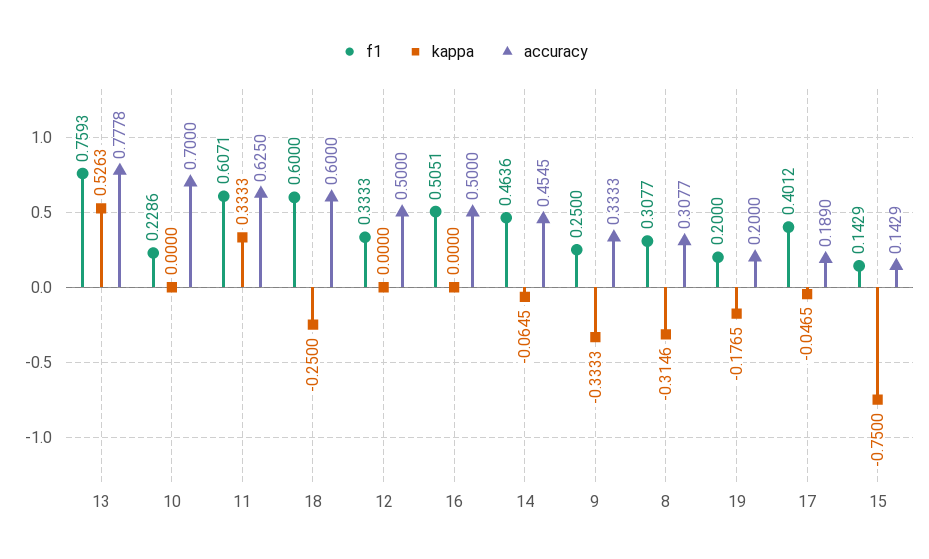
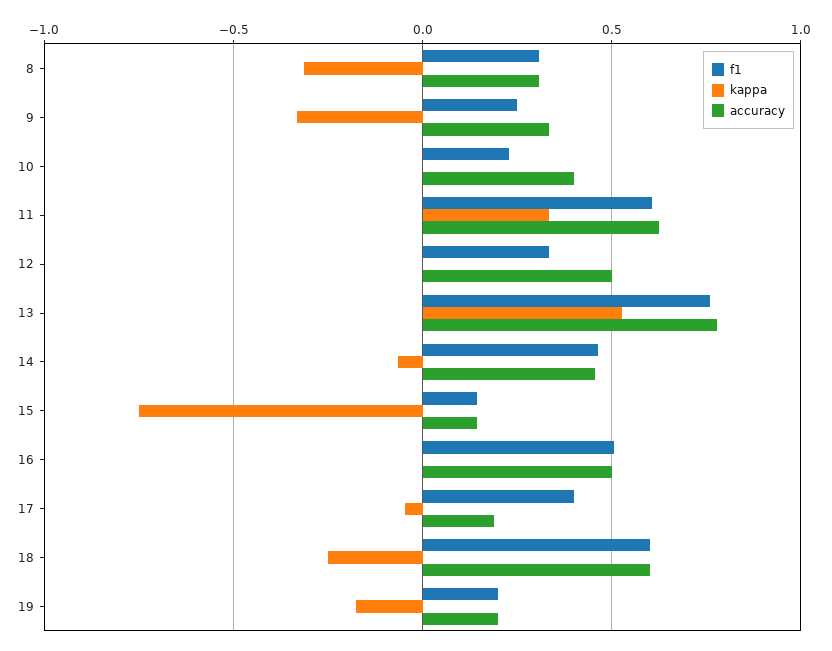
accuracy, 10: 0.7 -> 0.4

